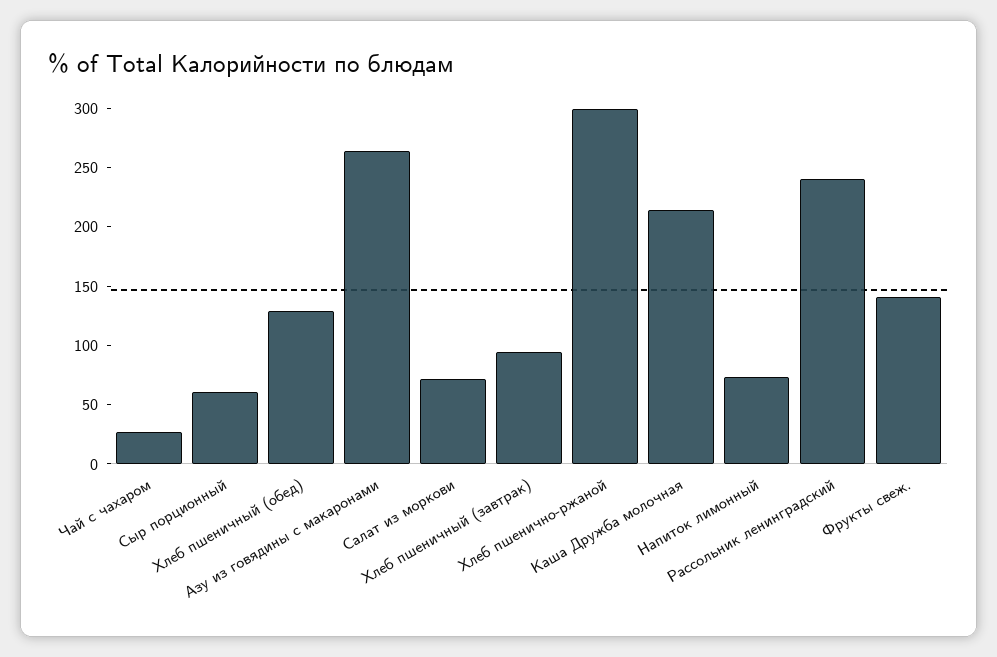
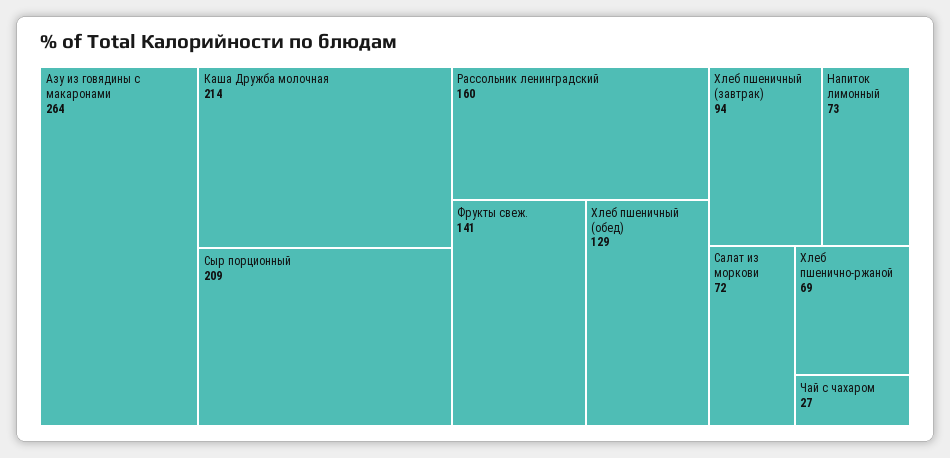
Сыр порционный: 60 -> 209
Хлеб пшенично-ржаной: 300 -> 69
Рассольник ленинградский: 240 -> 160

